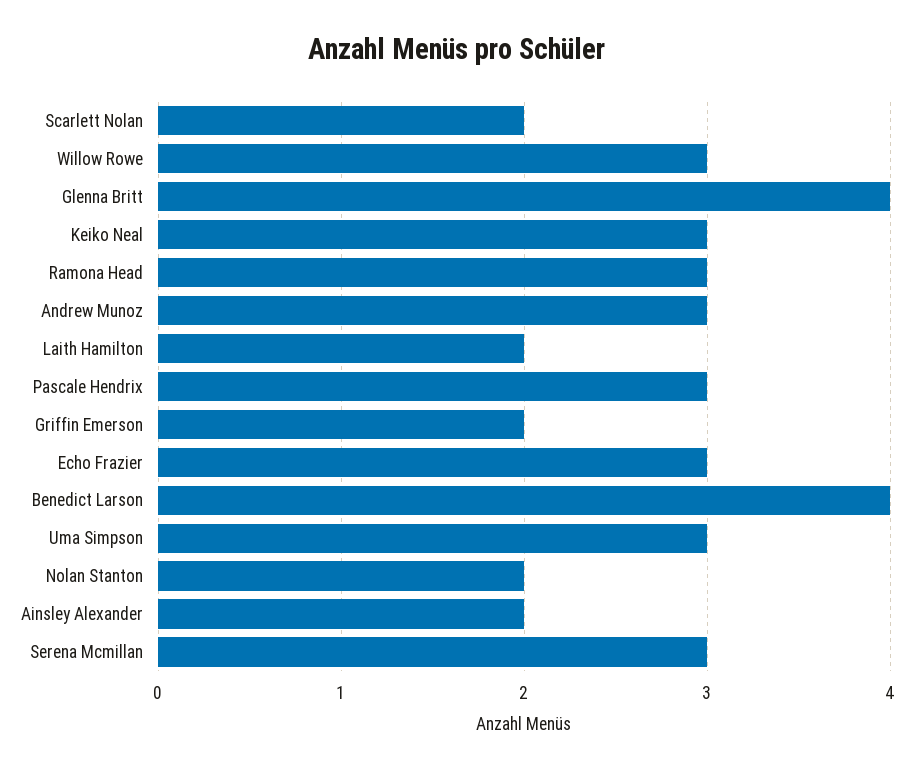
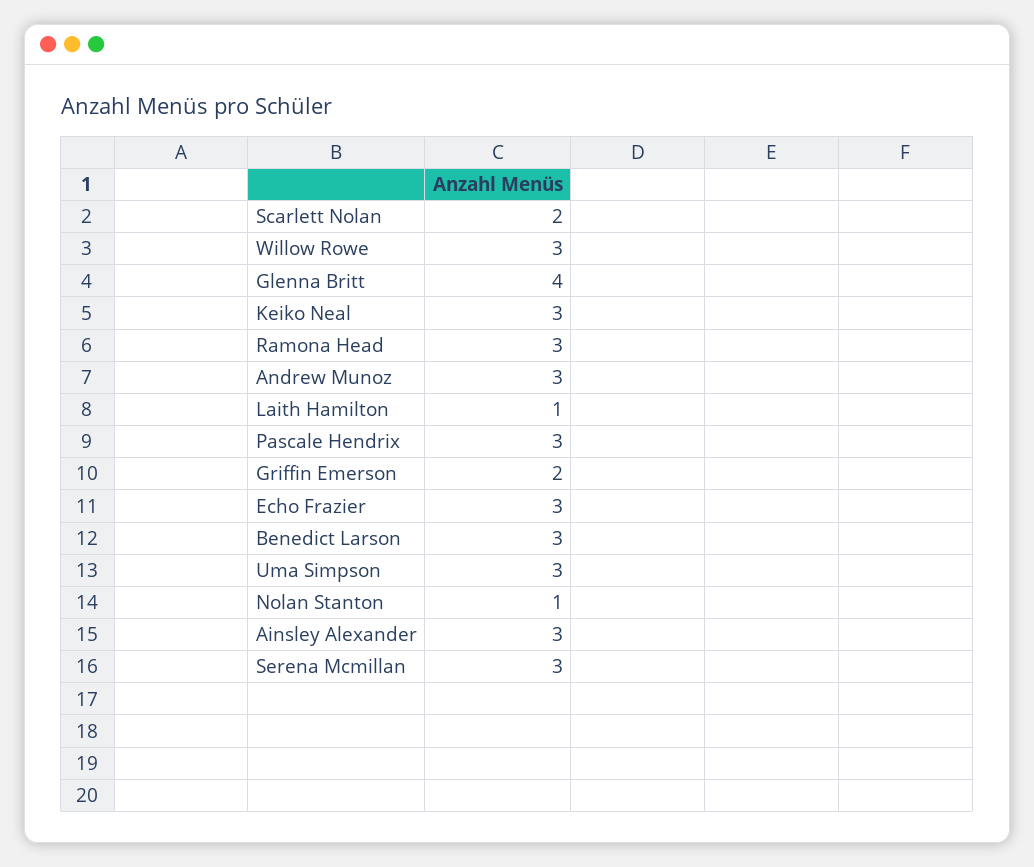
Laith Hamilton: 2 -> 1
Benedict Larson: 4 -> 3
Nolan Stanton: 2 -> 1
Ainsley Alexander: 2 -> 3

